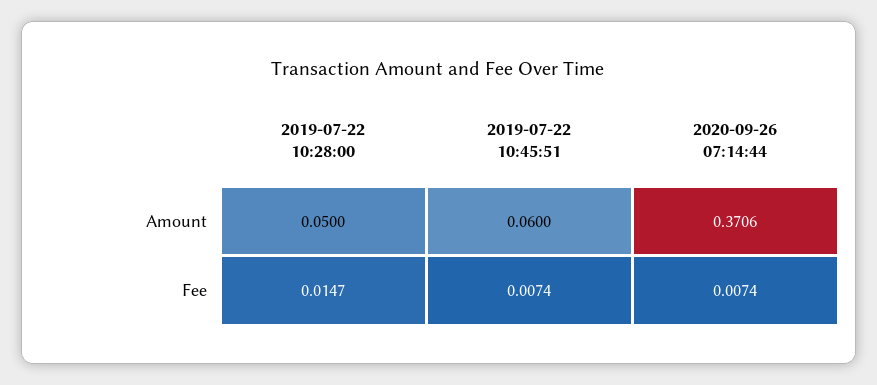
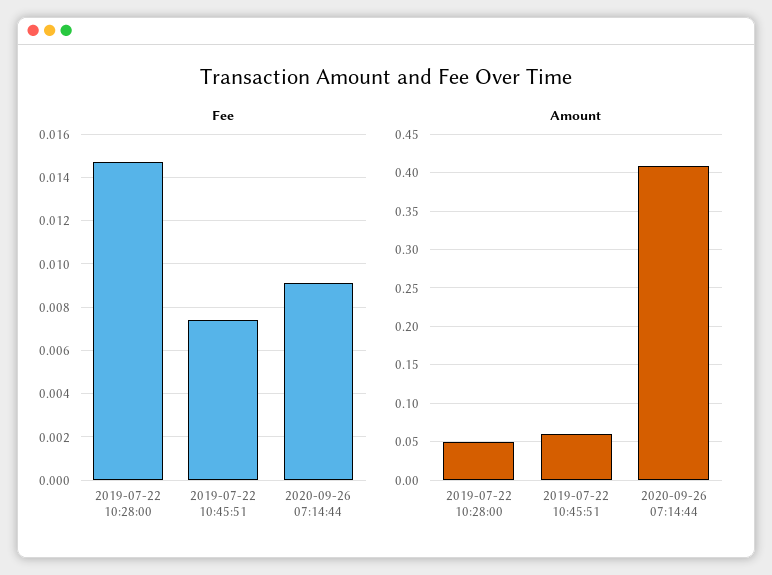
Amount, 2020-09-26 07:14:44: 0.3706 -> 0.41
Fee, 2020-09-26 07:14:44: 0.0074 -> 0.009

